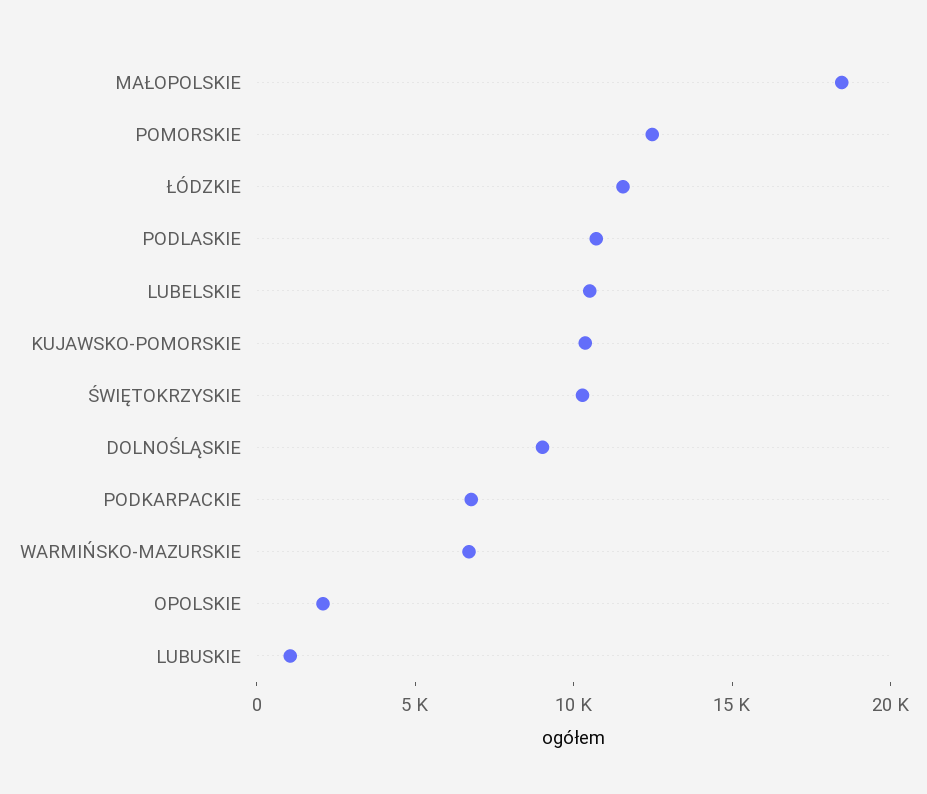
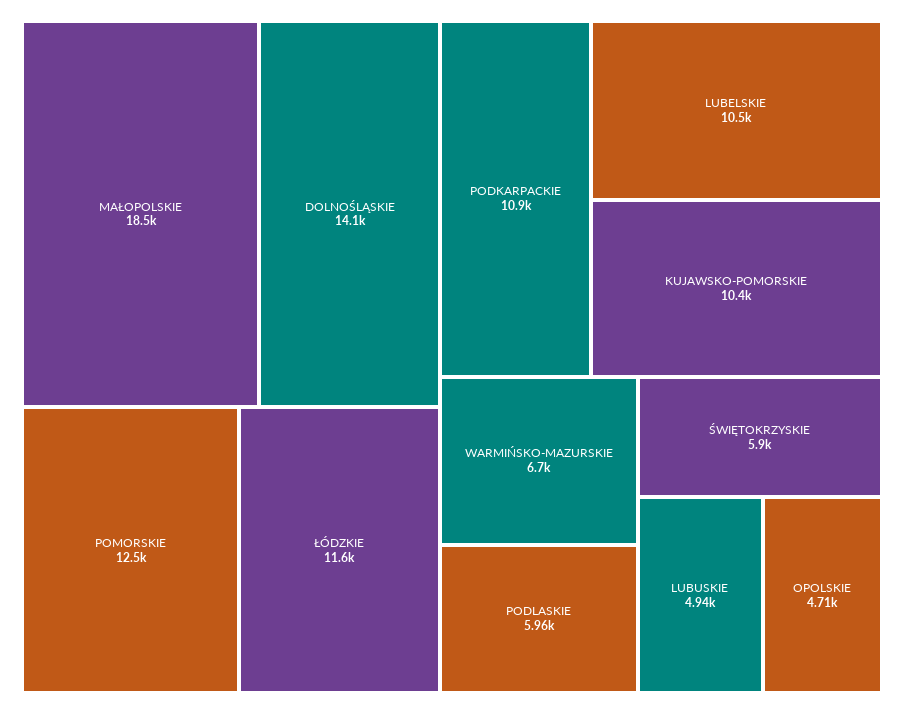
PODLASKIE: 11000 -> 5960
ŚWIĘTOKRZYSKIE: 10000 -> 5900
DOLNOŚLĄSKIE: 9000 -> 14100
PODKARPACKIE: 7000 -> 10900
OPOLSKIE: 2000 -> 4710
LUBUSKIE: 1000 -> 4940

